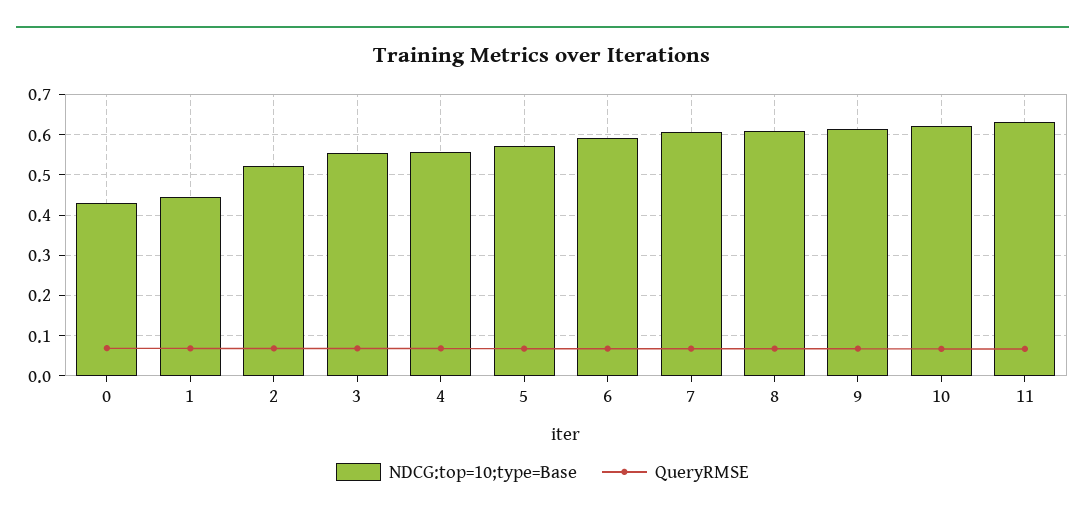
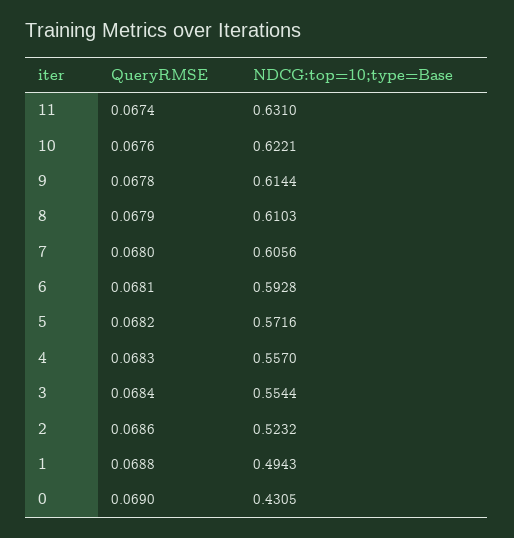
NDCG:top=10;type=Base, 1: 0.44 -> 0.4943

